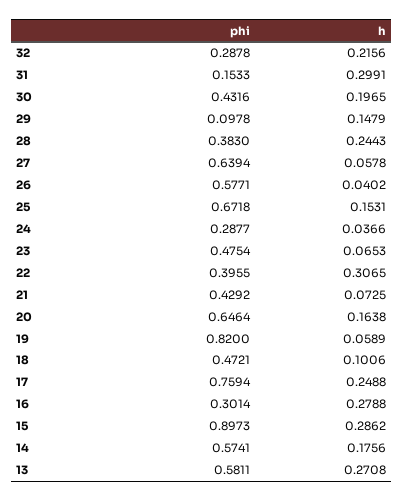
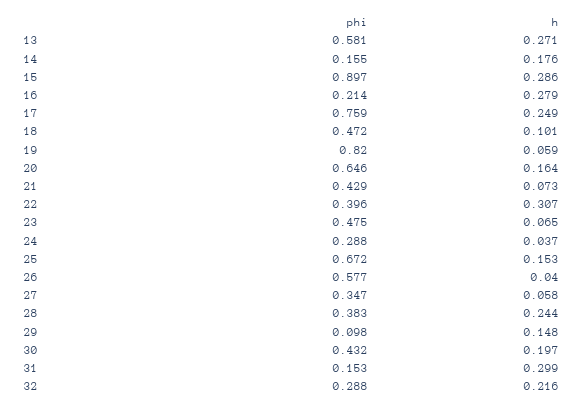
phi, 27: 0.6394 -> 0.347
phi, 16: 0.3014 -> 0.214
phi, 14: 0.5741 -> 0.155

